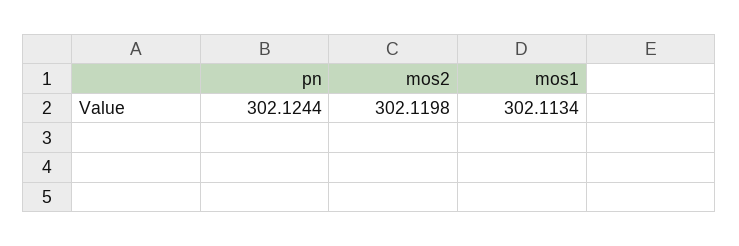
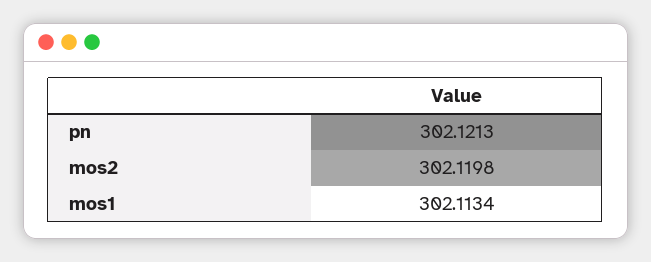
pn: 302.1244 -> 302.1213

